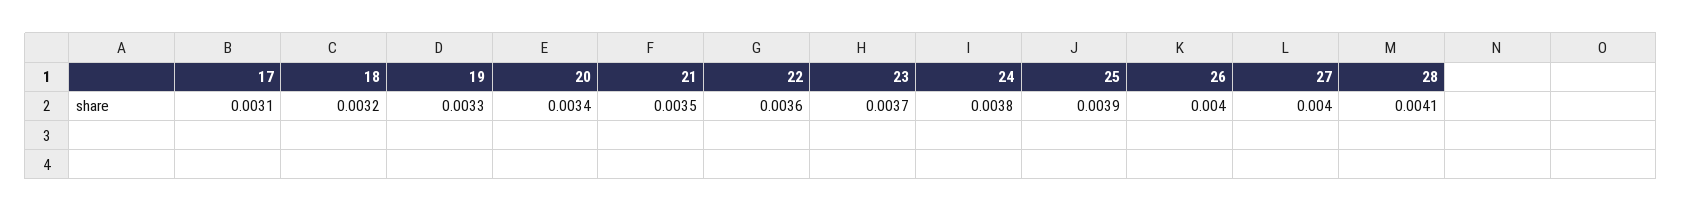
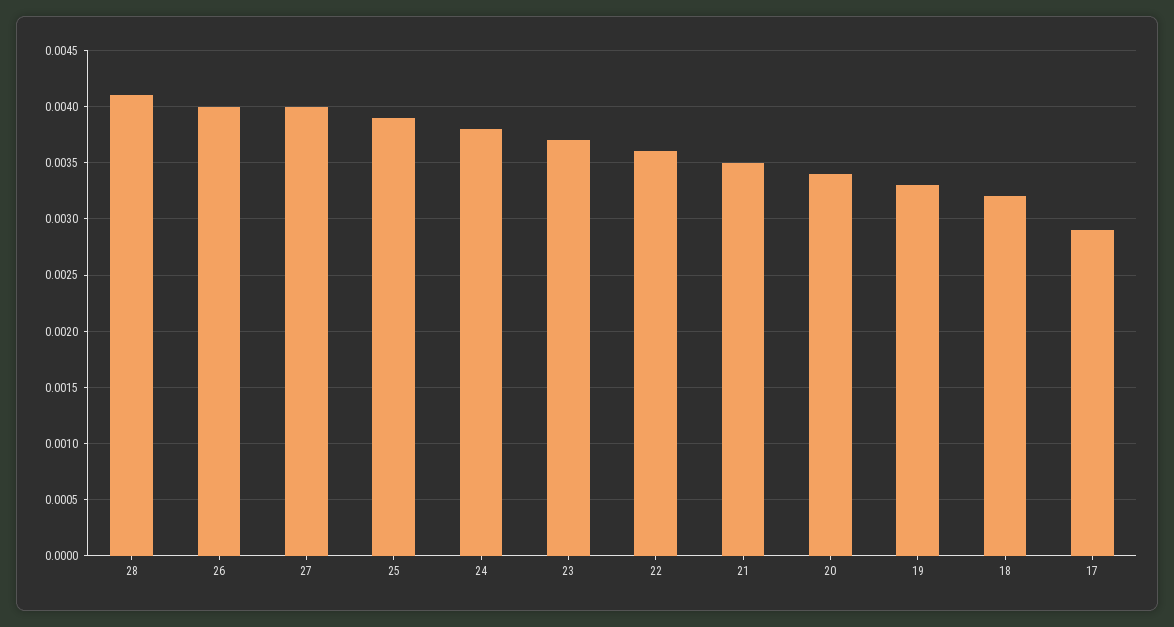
17: 0.0031 -> 0.0029

